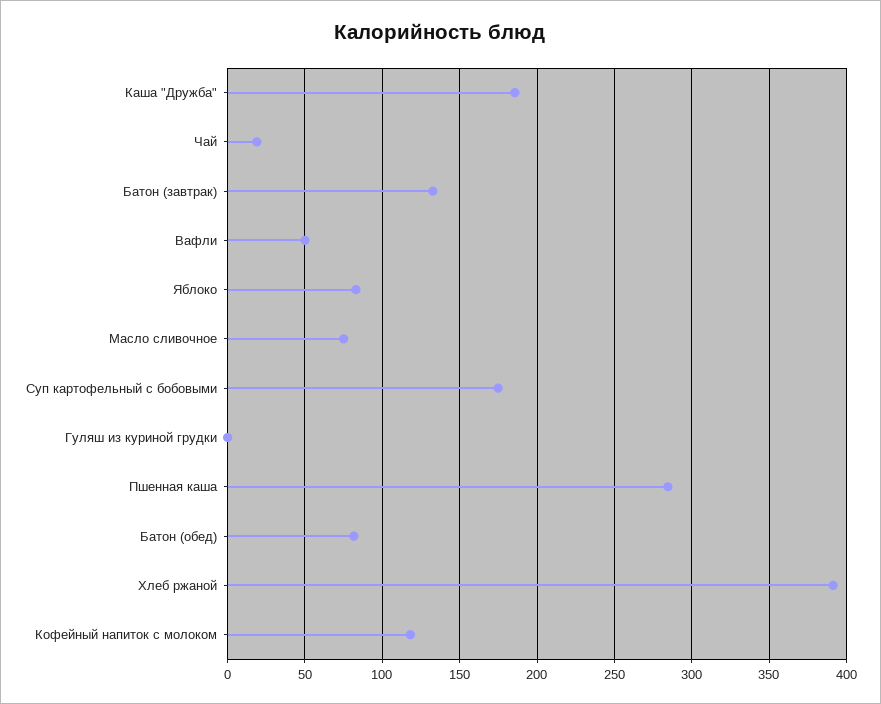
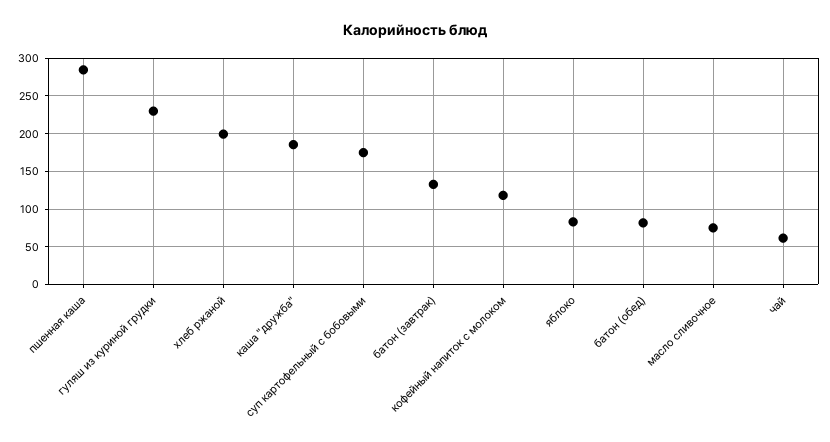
Чай: 20 -> 60
Вафли: 50 -> none
Гуляш из куриной грудки: 0 -> 230
Хлеб ржаной: 390 -> 200

